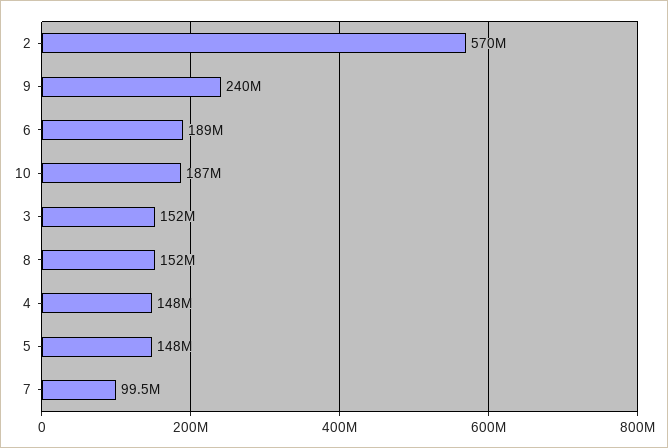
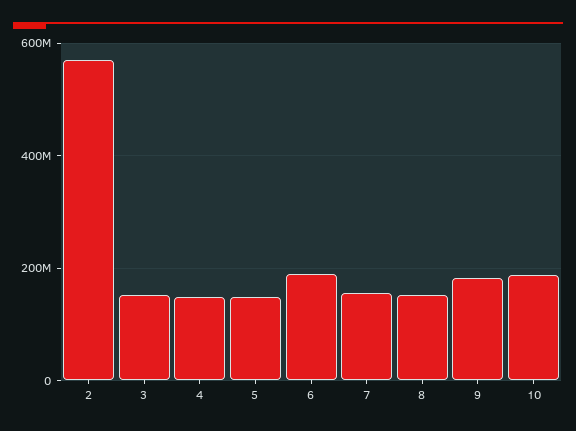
9: 240000000 -> 180000000
7: 99500000 -> 160000000

